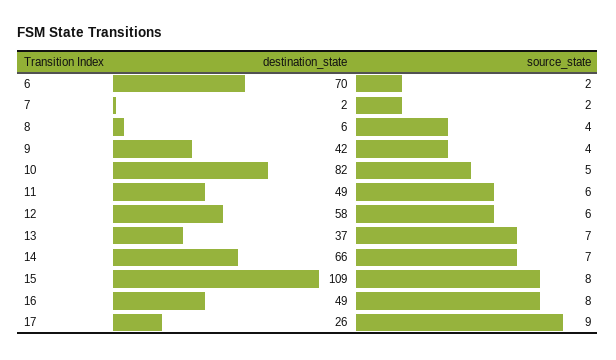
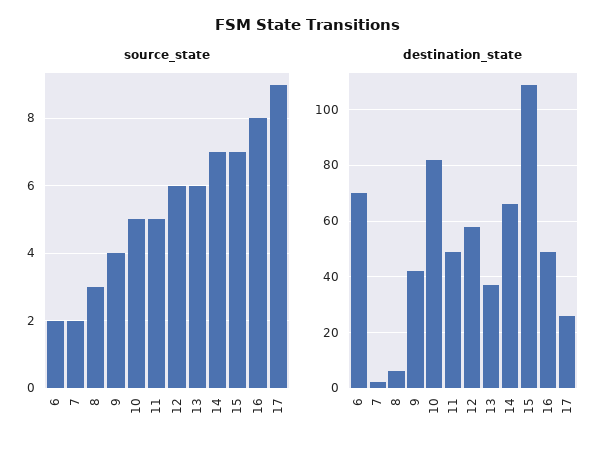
source_state, 8: 4 -> 3
source_state, 11: 6 -> 5
source_state, 13: 7 -> 6
source_state, 15: 8 -> 7

